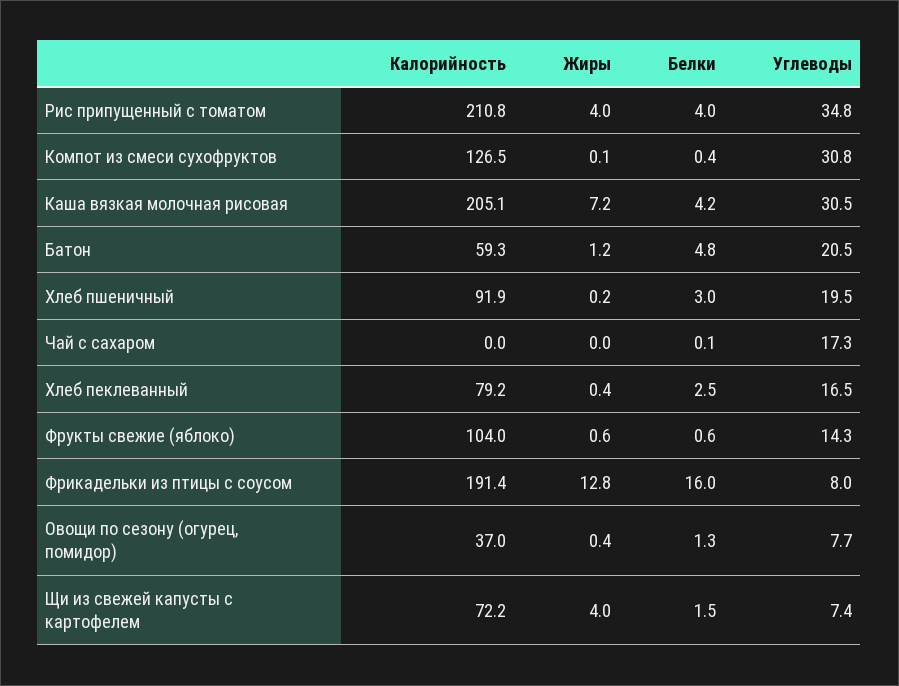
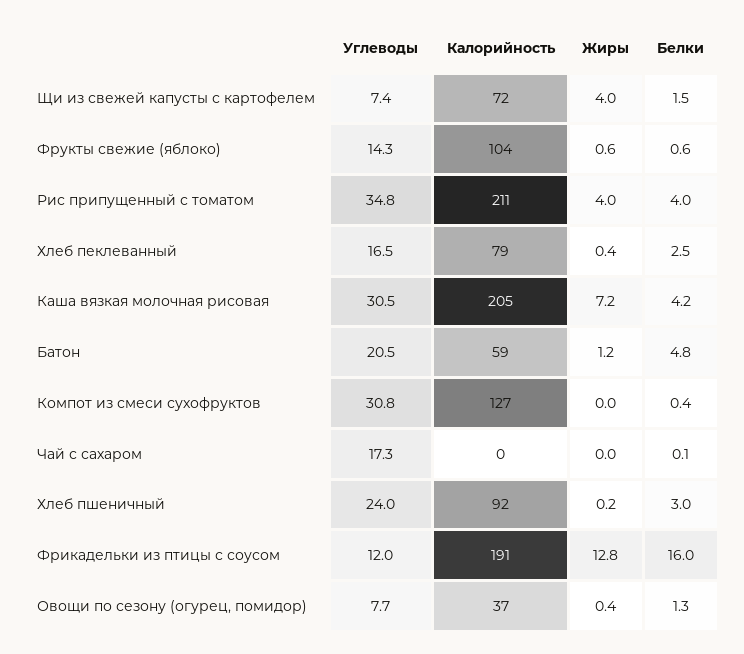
Жиры, Компот из смеси сухофруктов: 0.1 -> 0
Углеводы, Хлеб пшеничный: 19.5 -> 24
Углеводы, Фрикадельки из птицы с соусом: 8 -> 12

